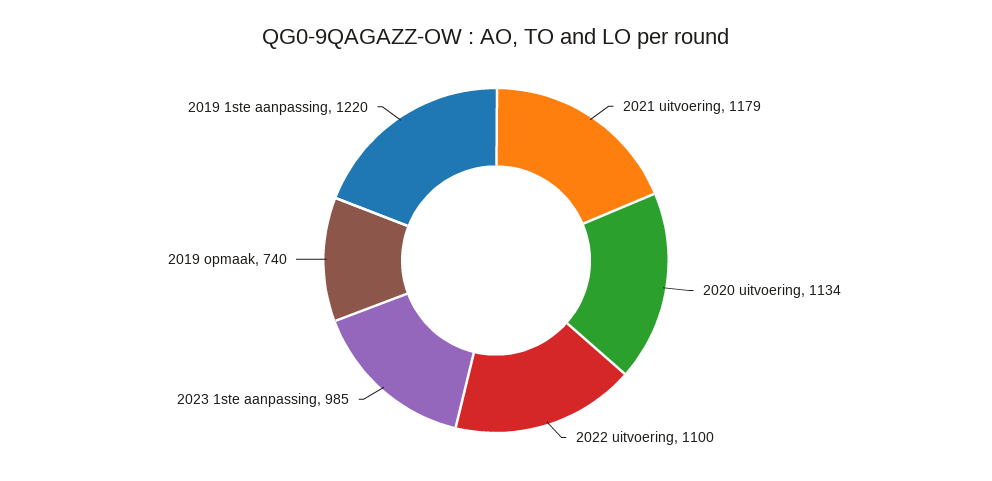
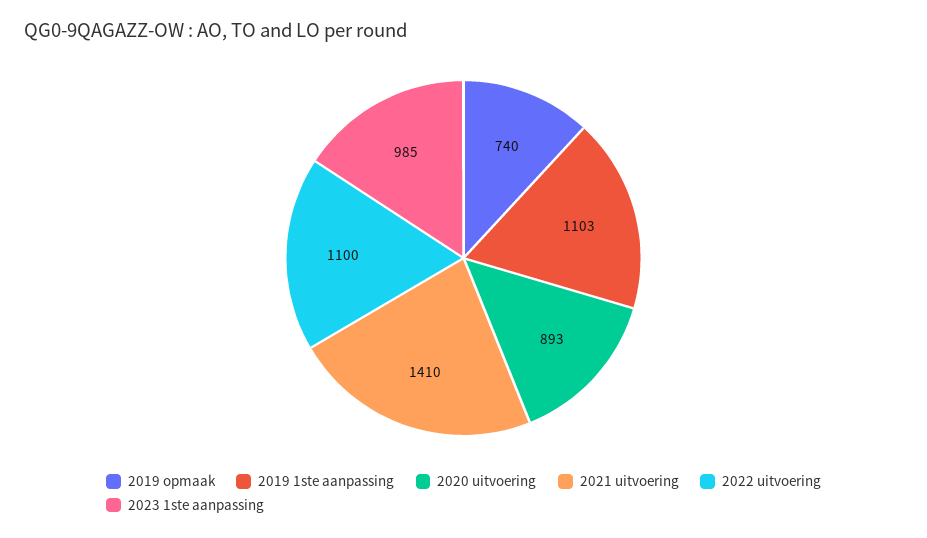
2021 uitvoering: 1179 -> 1410
2020 uitvoering: 1134 -> 893
2019 1ste aanpassing: 1220 -> 1103

